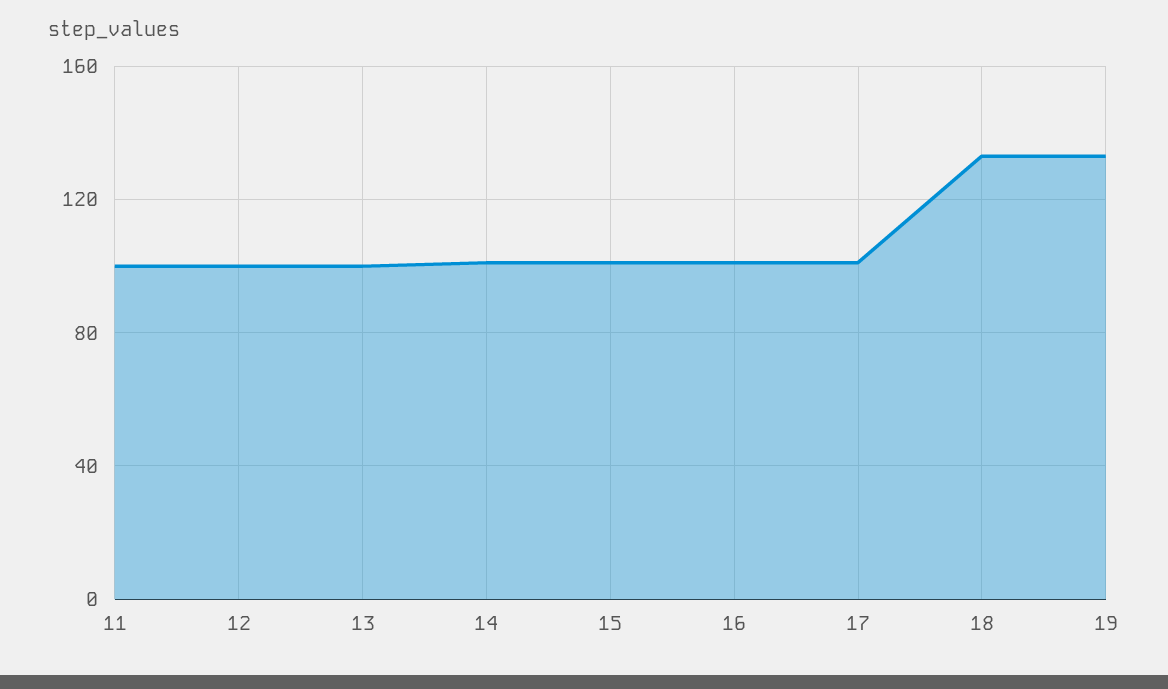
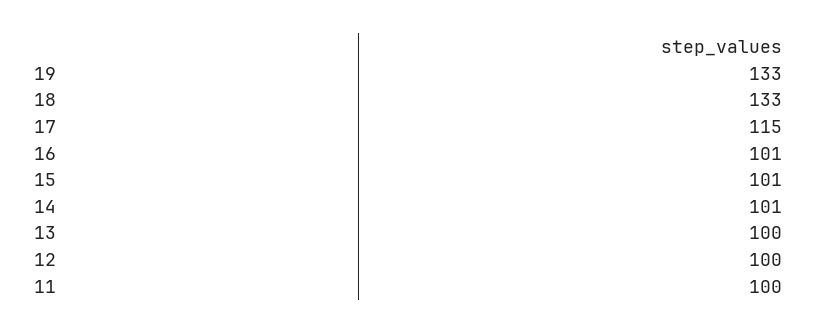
17: 100 -> 115

